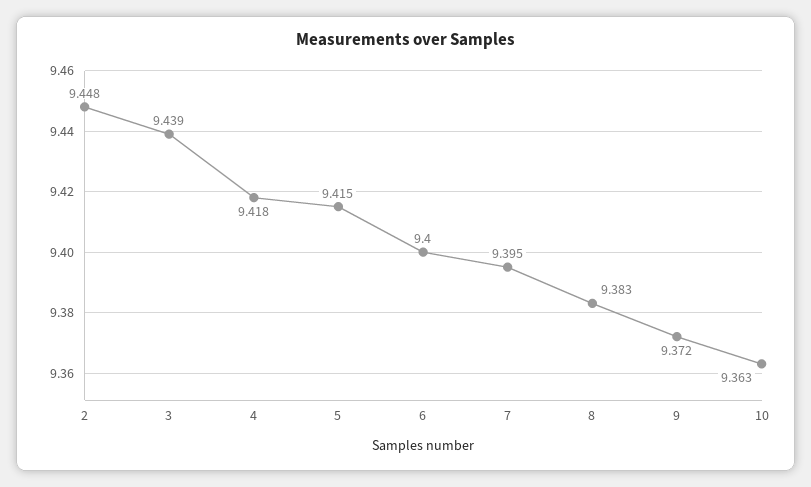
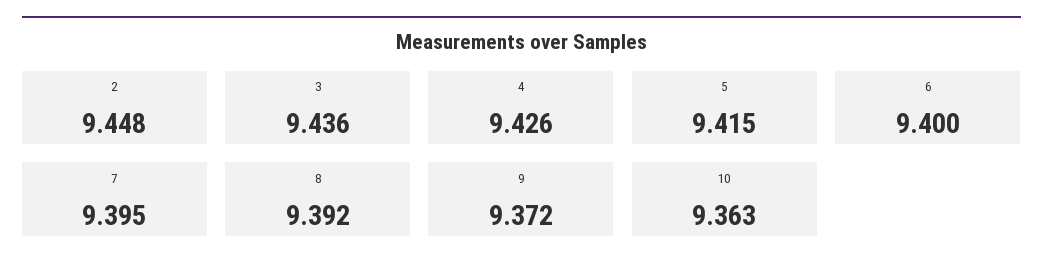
3: 9.439 -> 9.436
4: 9.418 -> 9.426
8: 9.383 -> 9.392

